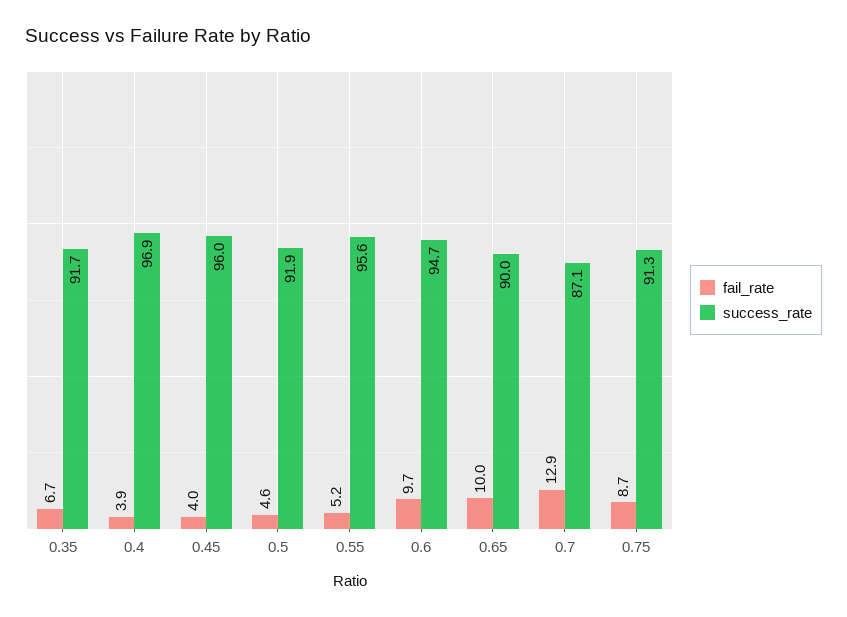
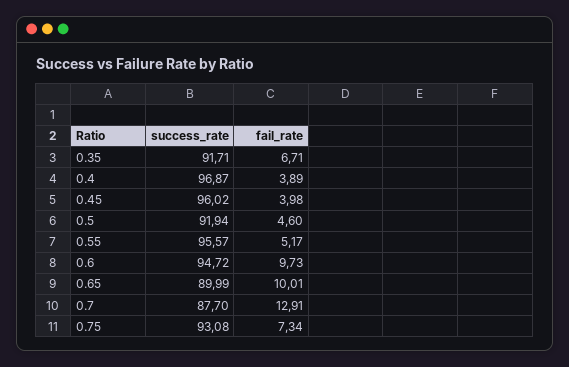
success_rate, 0.7: 87.1 -> 87.7
fail_rate, 0.75: 8.7 -> 7.34
success_rate, 0.75: 91.3 -> 93.08

